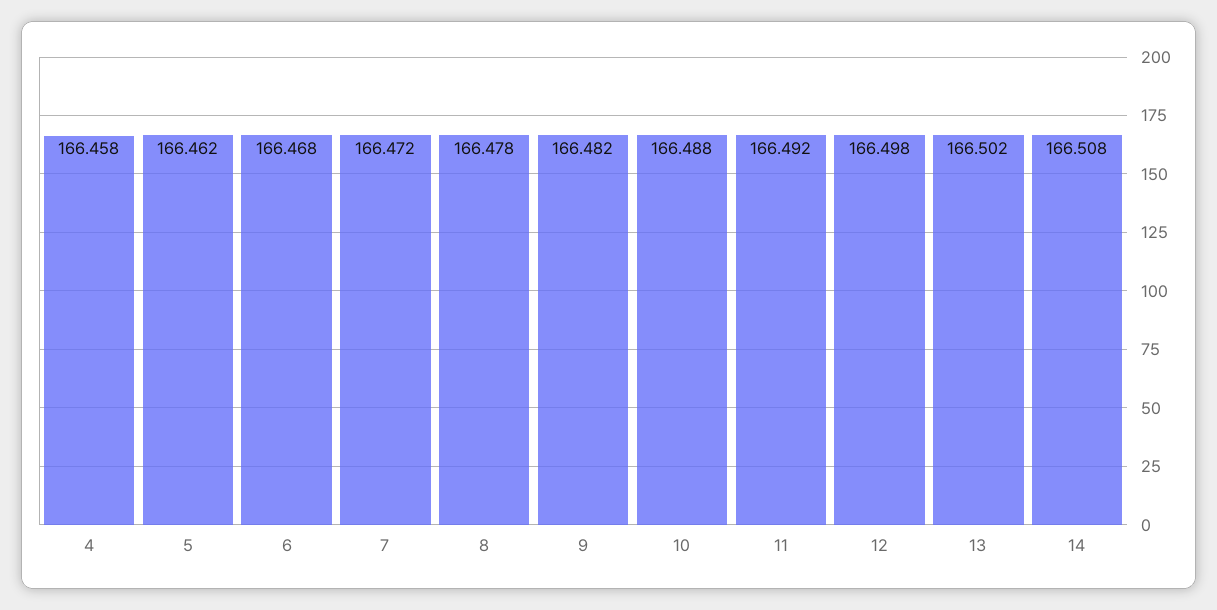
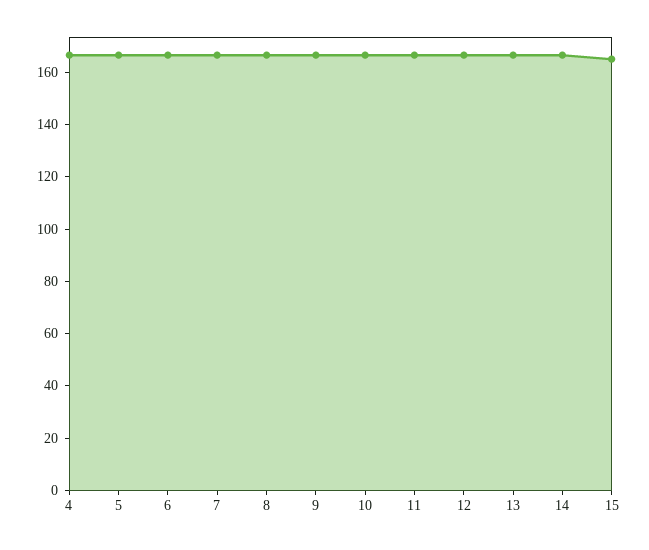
15: none -> 165

